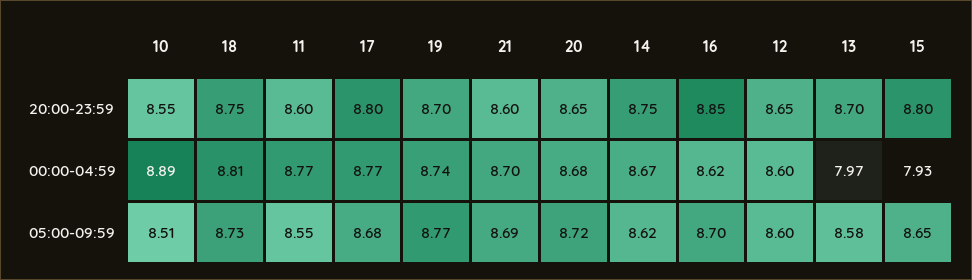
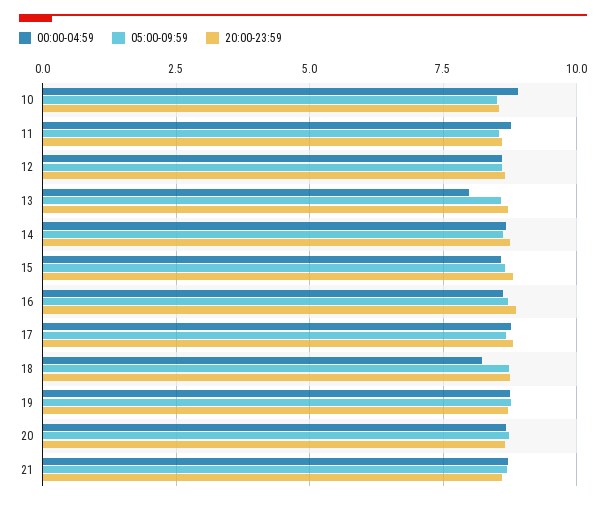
00:00-04:59, 18: 8.81 -> 8.25
00:00-04:59, 15: 7.93 -> 8.5

